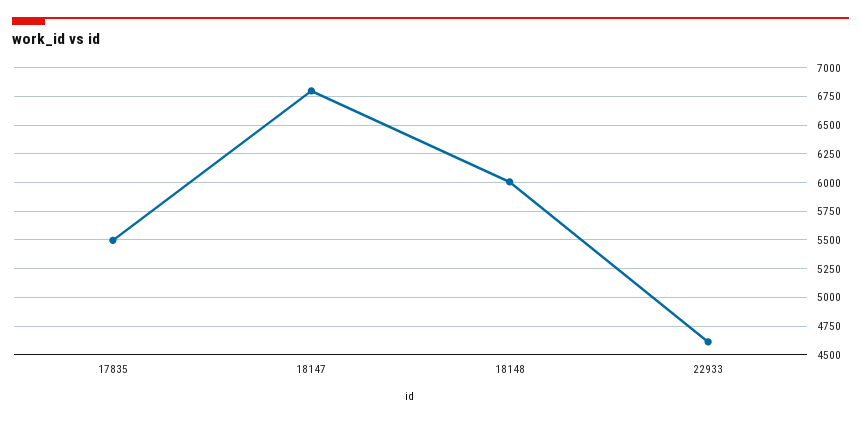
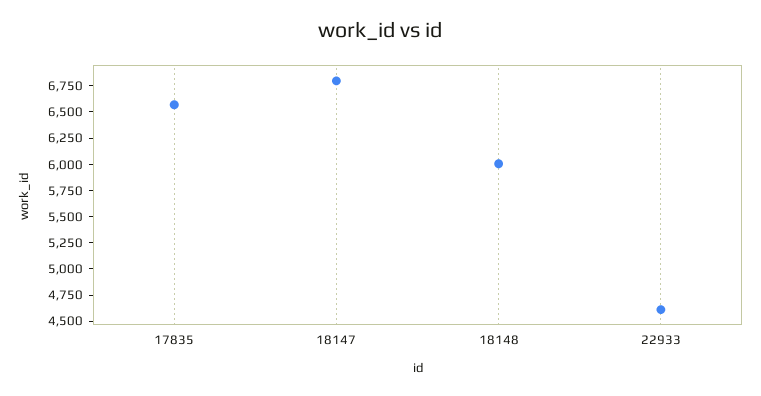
17835: 5500 -> 6500

